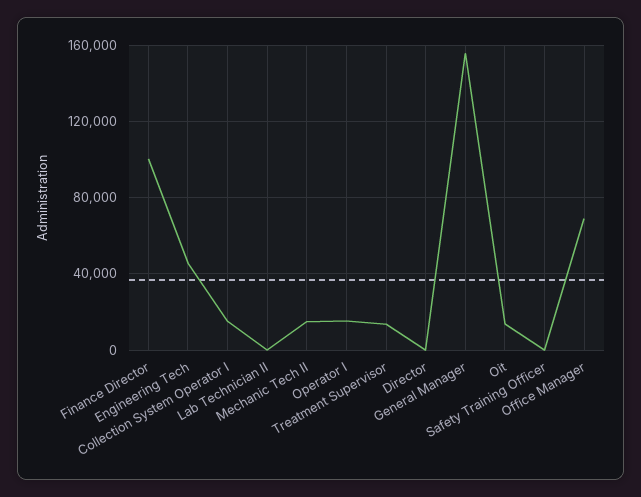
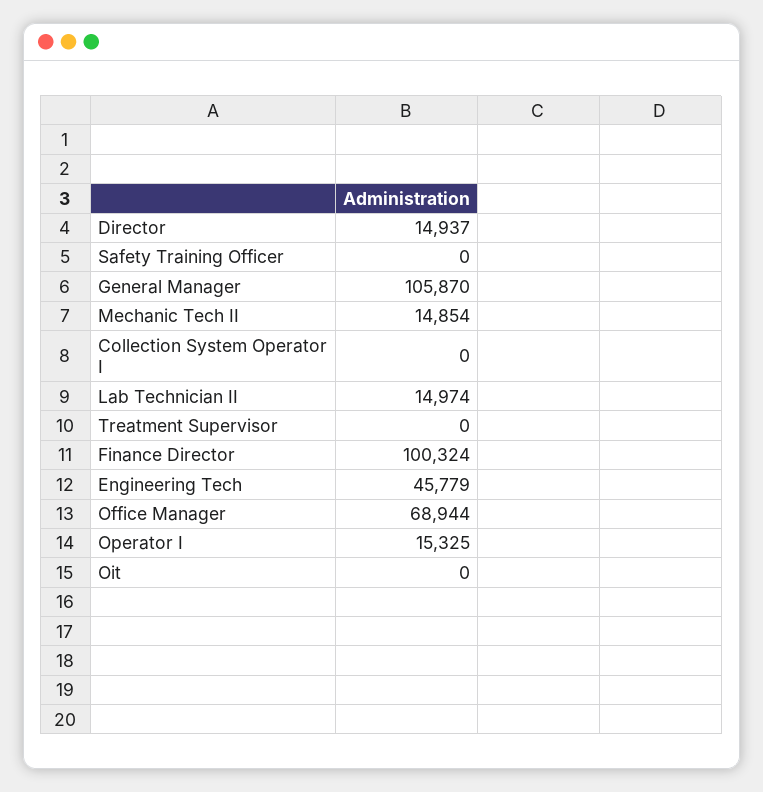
Collection System Operator I: 15000 -> 0
Lab Technician II: 0 -> 14974
Treatment Supervisor: 15000 -> 0
Director: 0 -> 14937
General Manager: 155000 -> 105870
Oit: 15000 -> 0

